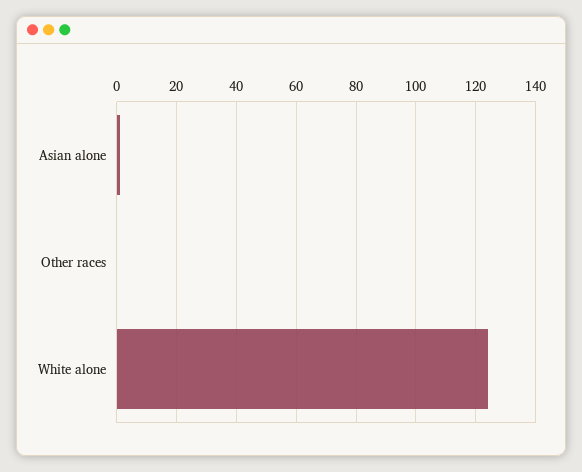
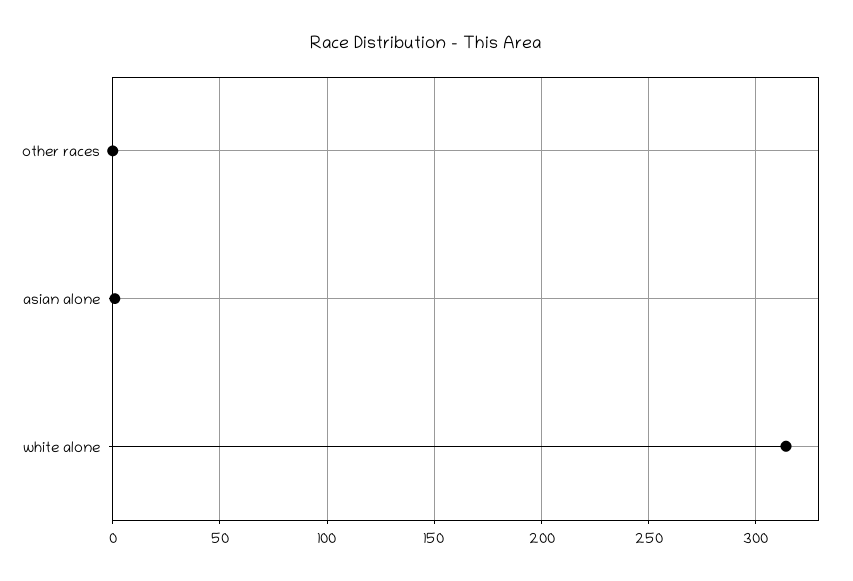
White alone: 125 -> 315

